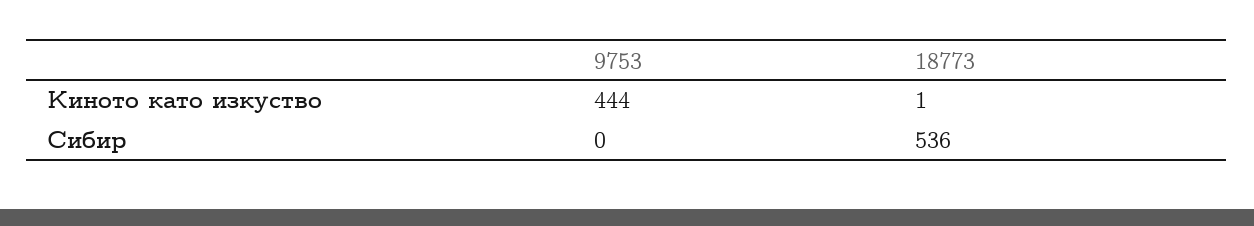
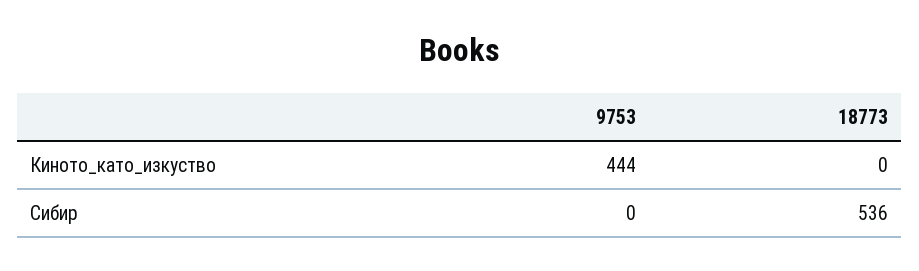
18773, Киното като изкуство: 1 -> 0

